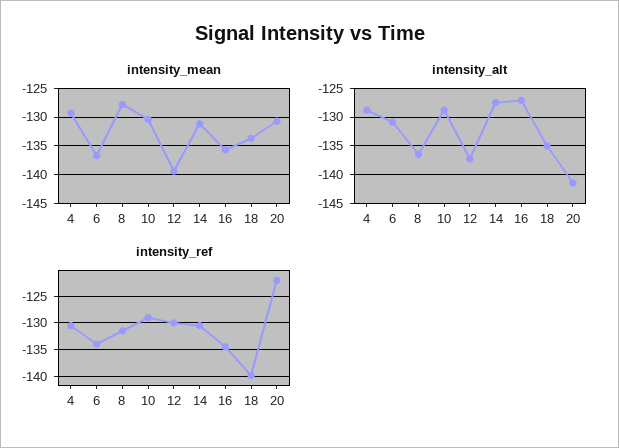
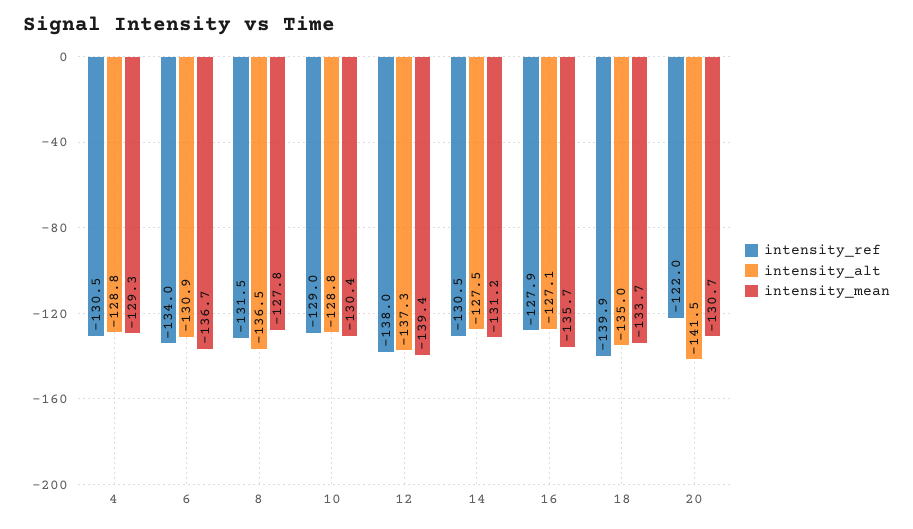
intensity_ref, 12: -130 -> -138
intensity_ref, 16: -135 -> -127.9

